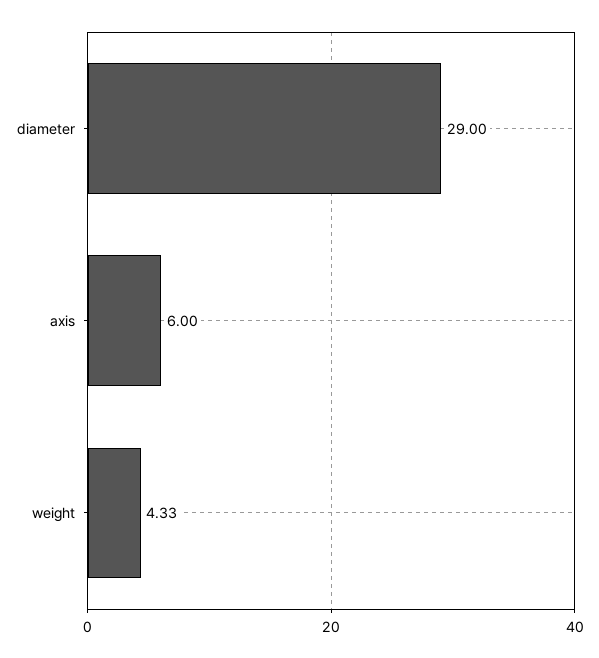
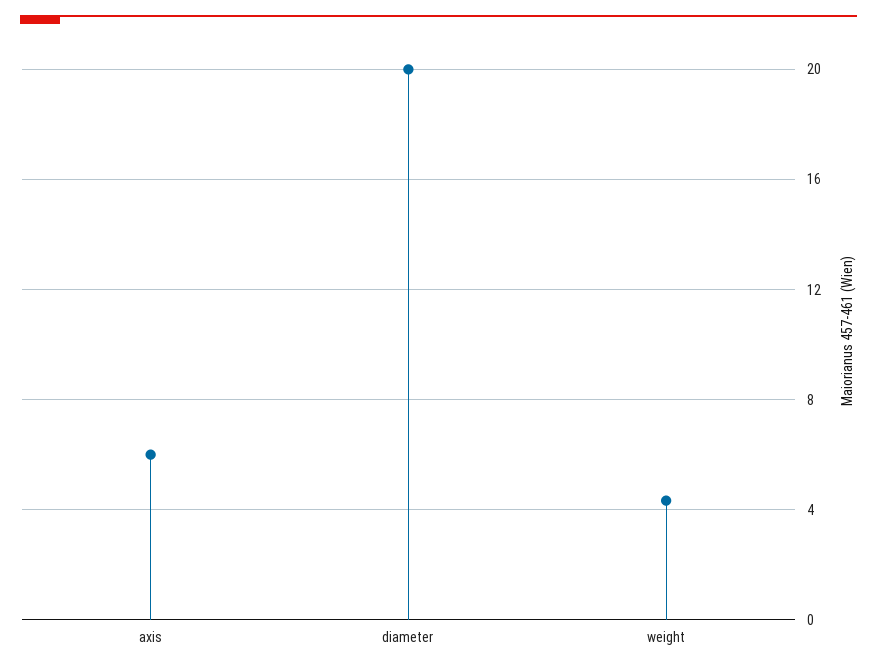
diameter: 29 -> 20

